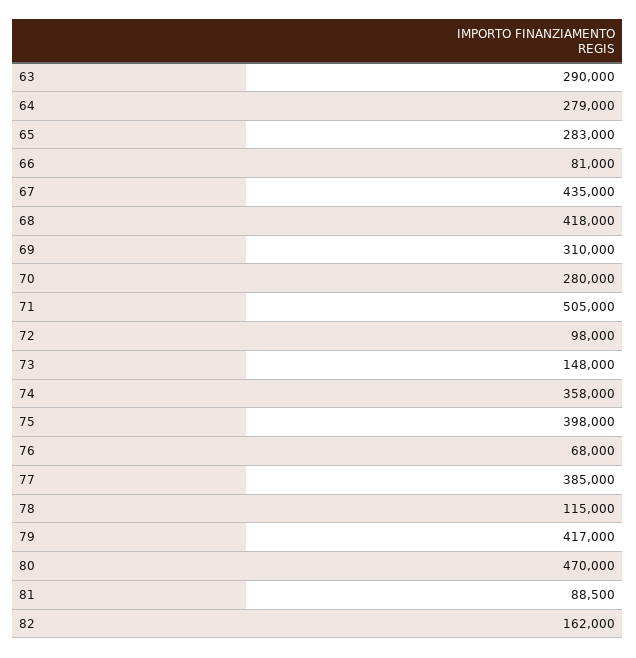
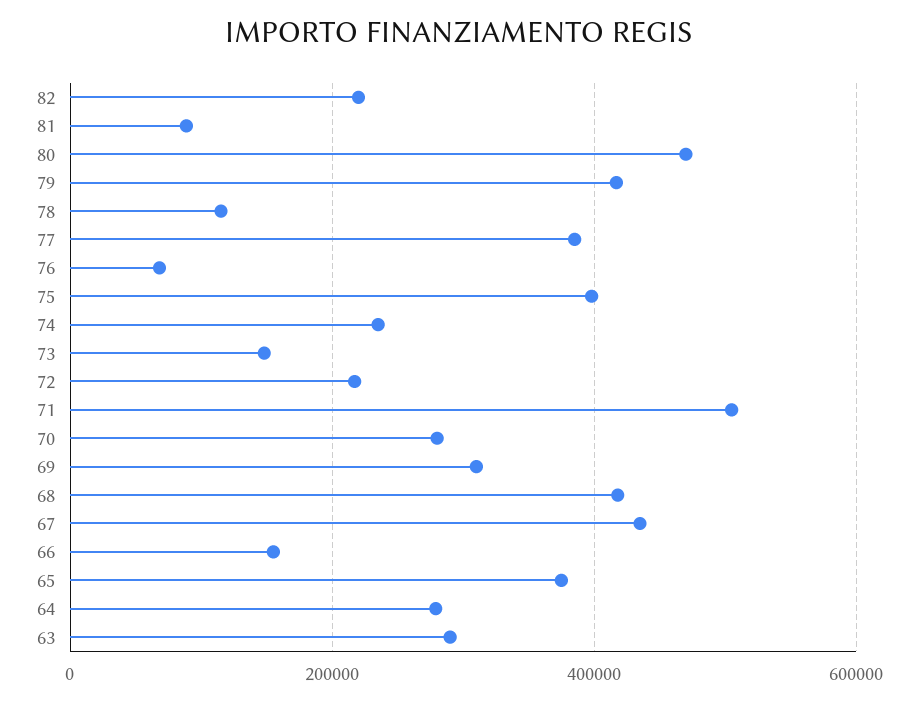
65: 283000 -> 380000
66: 81000 -> 160000
72: 98000 -> 220000
74: 358000 -> 240000
82: 162000 -> 220000

